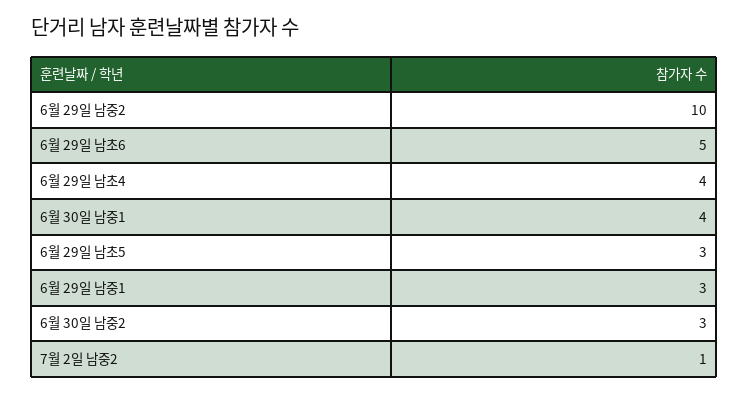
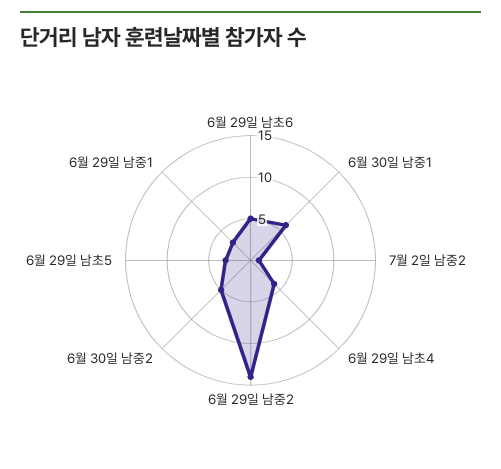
6월 29일 남중2: 10 -> 14
6월 30일 남중1: 4 -> 6
6월 30일 남중2: 3 -> 5

